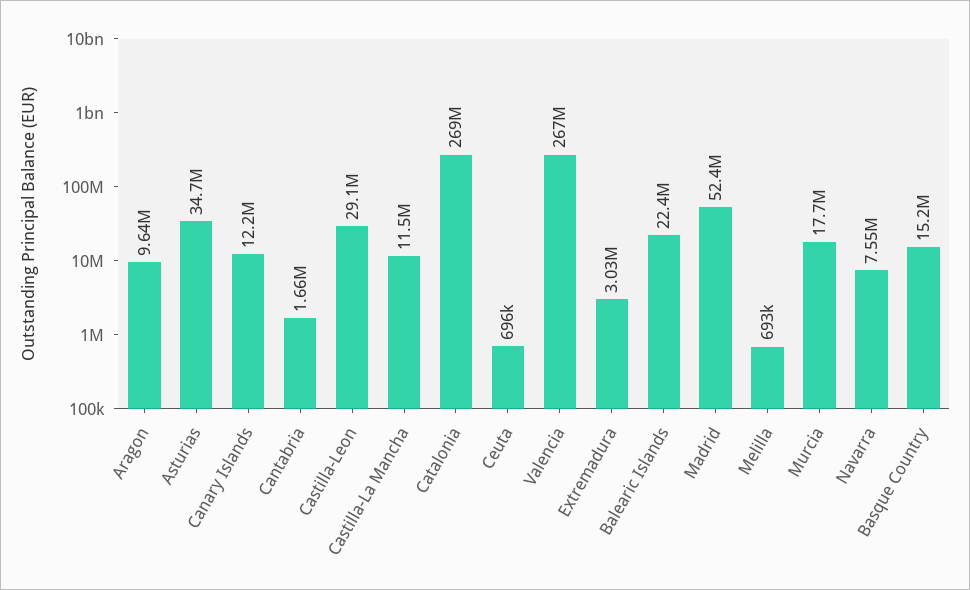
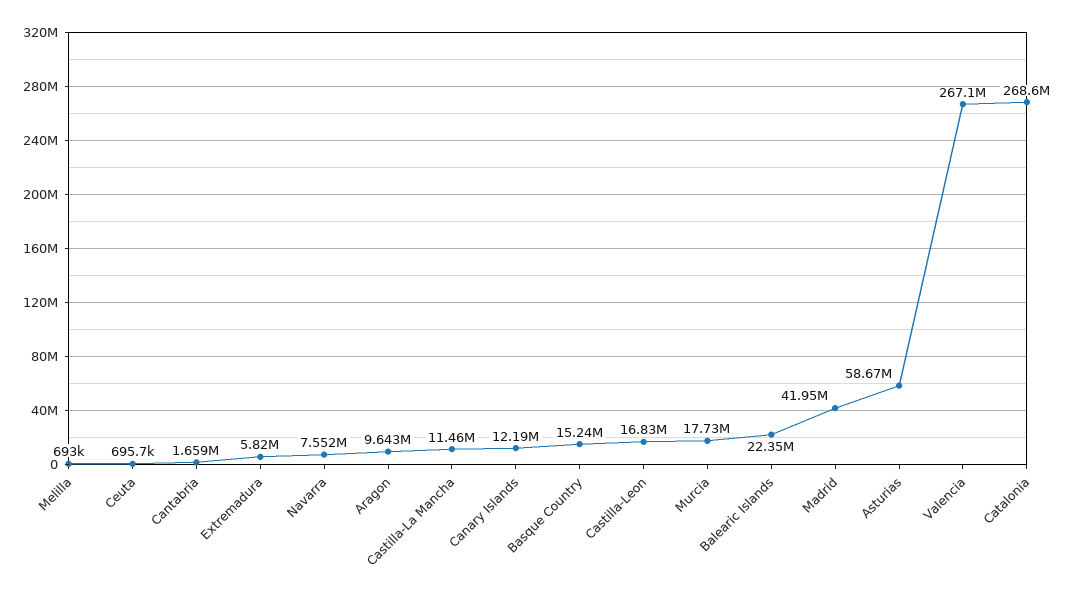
Asturias: 34700000 -> 58670000
Castilla-Leon: 29100000 -> 16830000
Extremadura: 3030000 -> 5820000
Madrid: 52400000 -> 41950000

